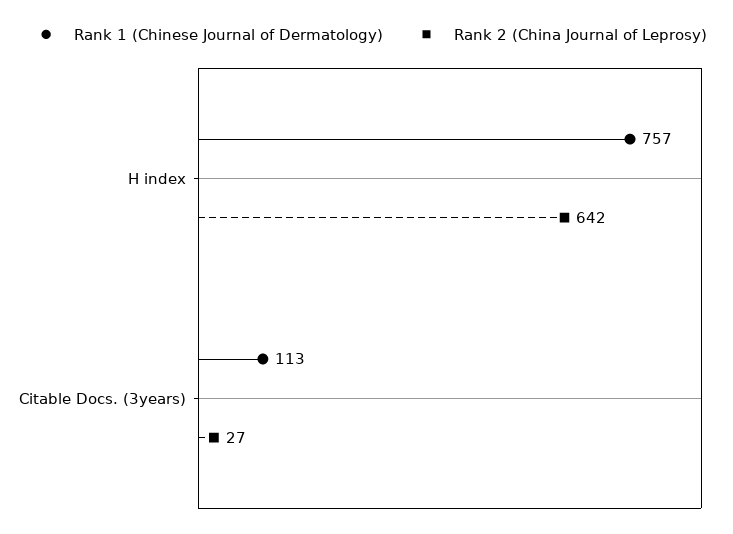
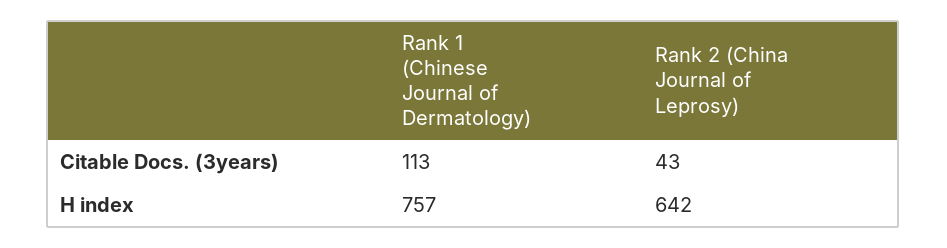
Rank 2 (China Journal of Leprosy), Citable Docs. (3years): 27 -> 43

